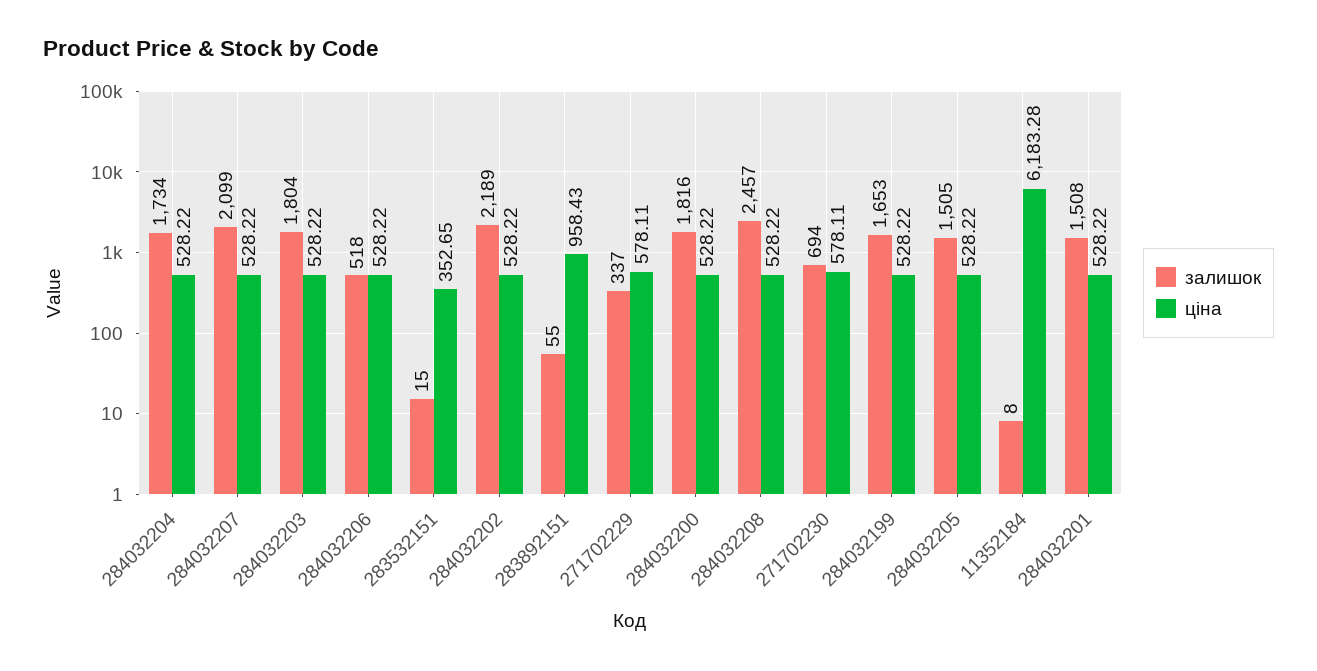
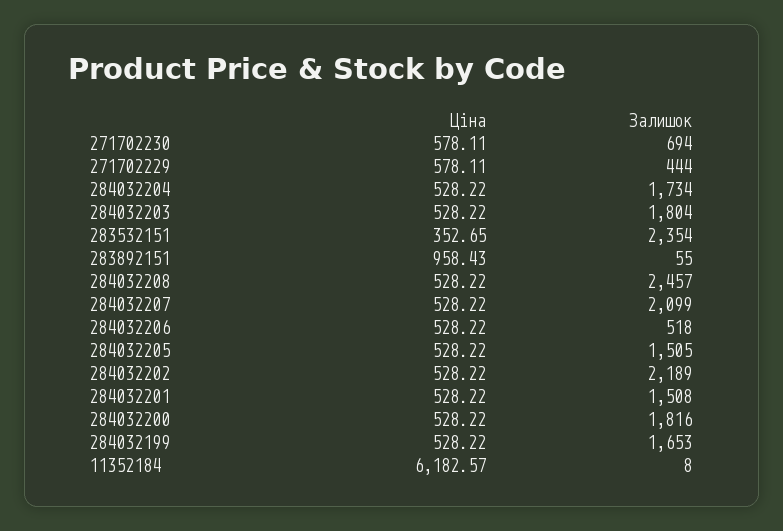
залишок, 283532151: 15 -> 2354
залишок, 271702229: 337 -> 444
ціна, 11352184: 6183.28 -> 6182.57

